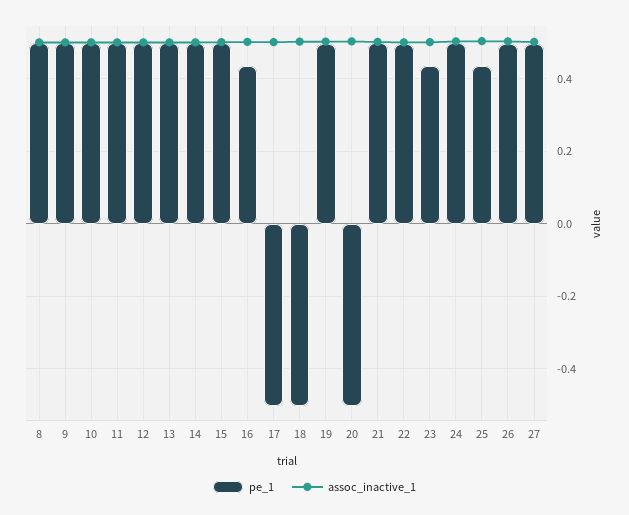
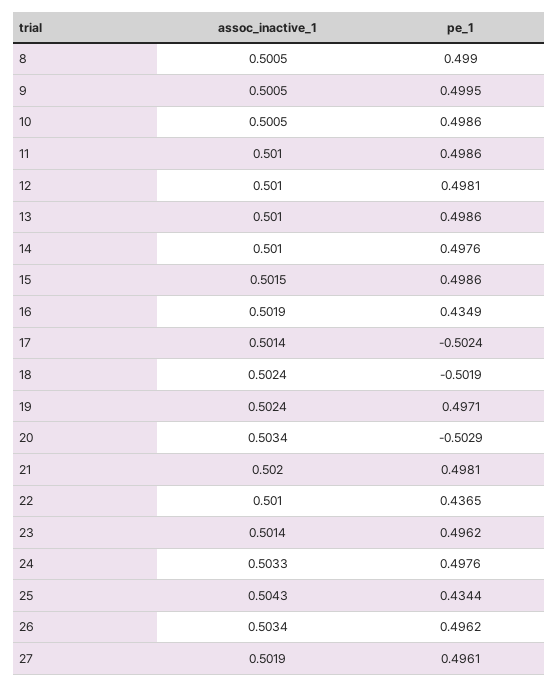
pe_1, 22: 0.5 -> 0.4365
pe_1, 23: 0.44 -> 0.4962

